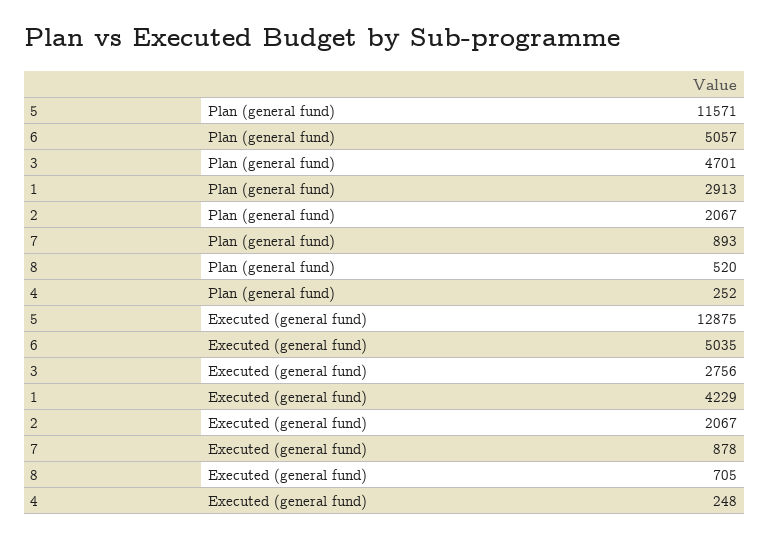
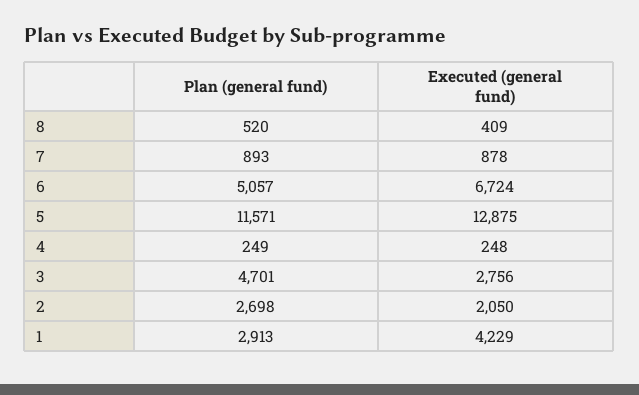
2, Plan (general fund): 2067 -> 2698
4, Plan (general fund): 252 -> 249
6, Executed (general fund): 5035 -> 6724
2, Executed (general fund): 2067 -> 2050
8, Executed (general fund): 705 -> 409

